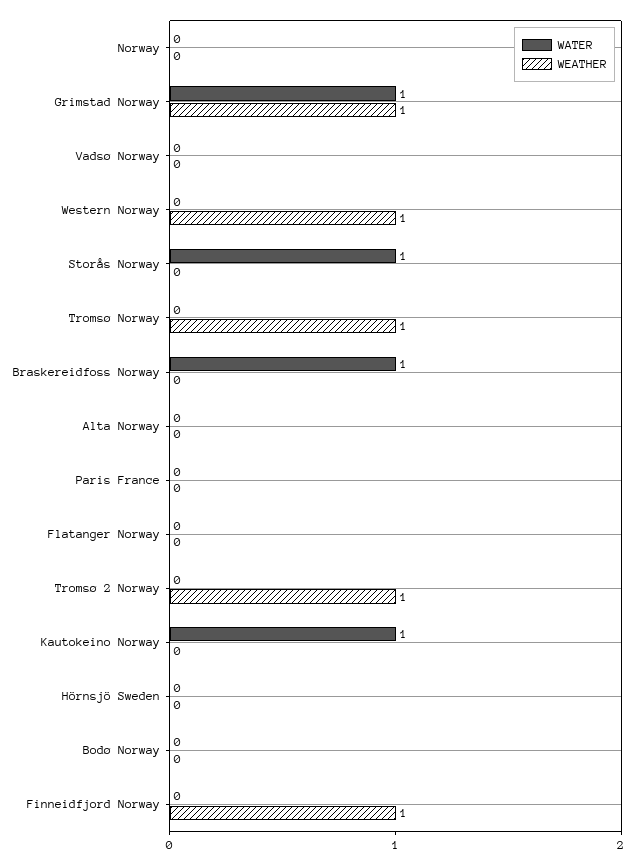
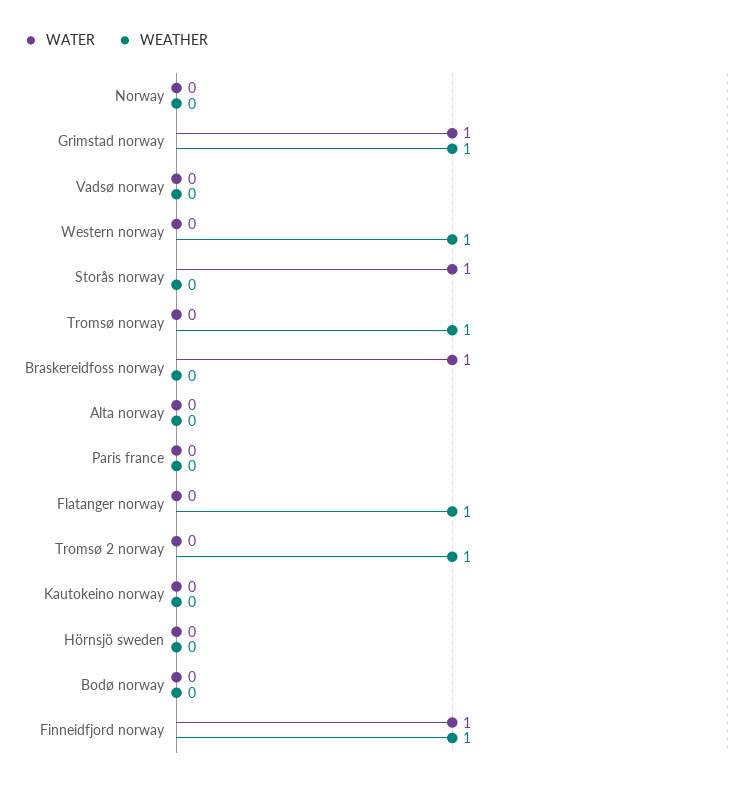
WEATHER, Flatanger Norway: 0 -> 1
WATER, Kautokeino Norway: 1 -> 0
WATER, Finneidfjord Norway: 0 -> 1

